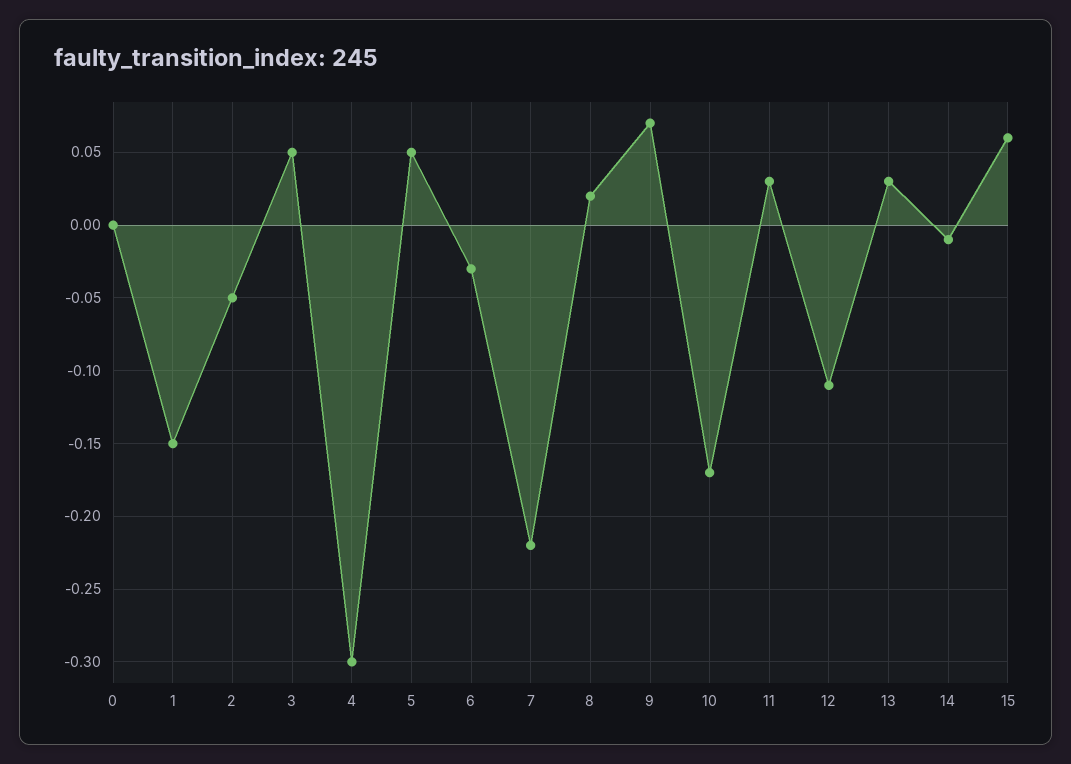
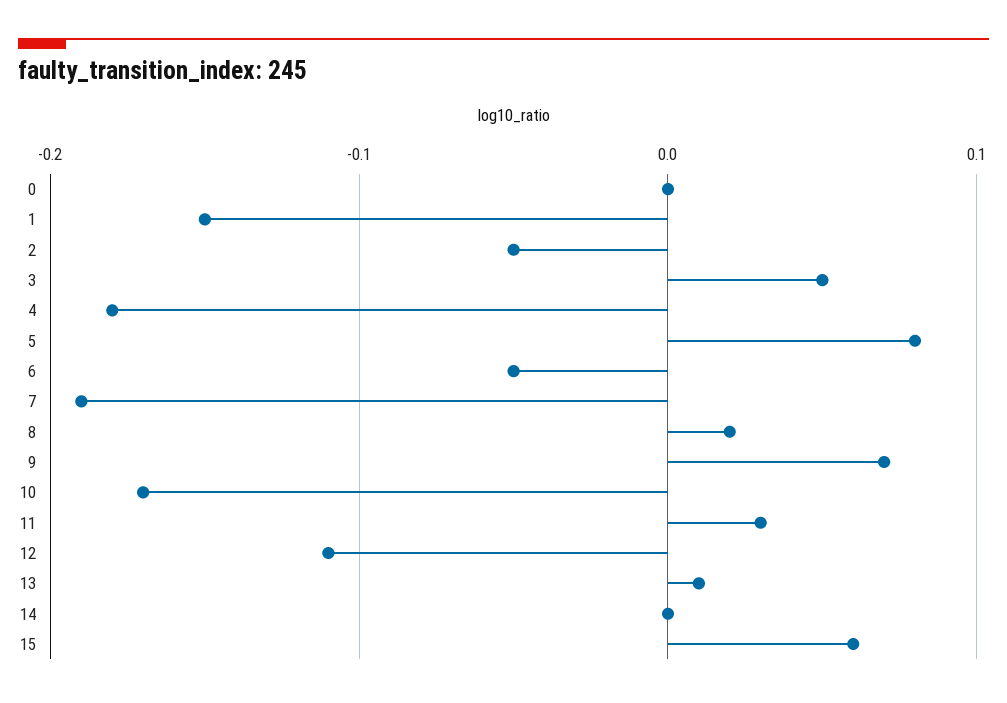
4: -0.3 -> -0.18
5: 0.05 -> 0.08
6: -0.03 -> -0.05
7: -0.22 -> -0.19
13: 0.03 -> 0.01
14: -0.01 -> 0

